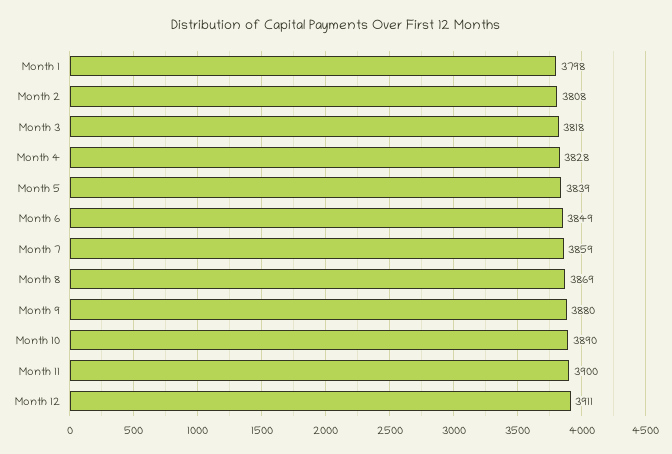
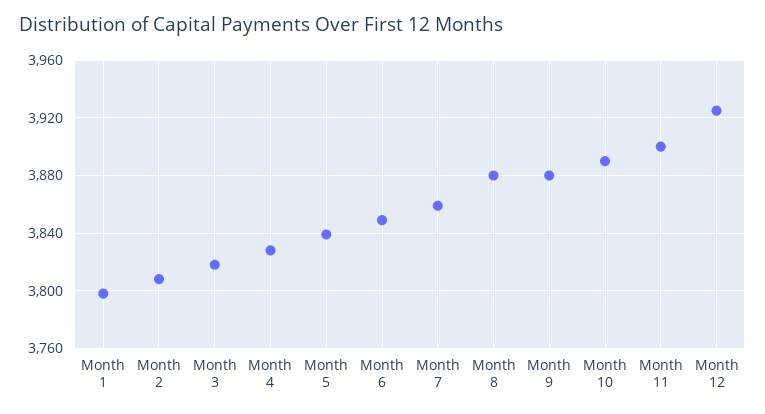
Month 8: 3869 -> 3880
Month 12: 3911 -> 3925

